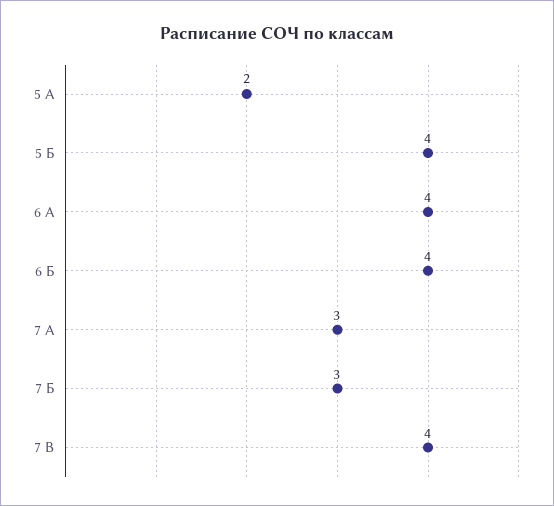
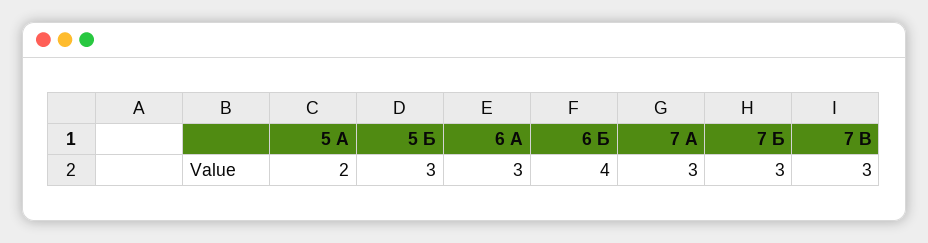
5 Б: 4 -> 3
6 А: 4 -> 3
7 В: 4 -> 3

